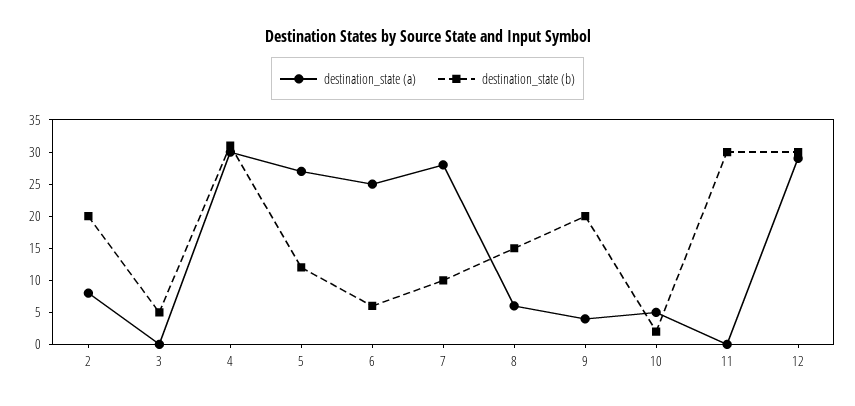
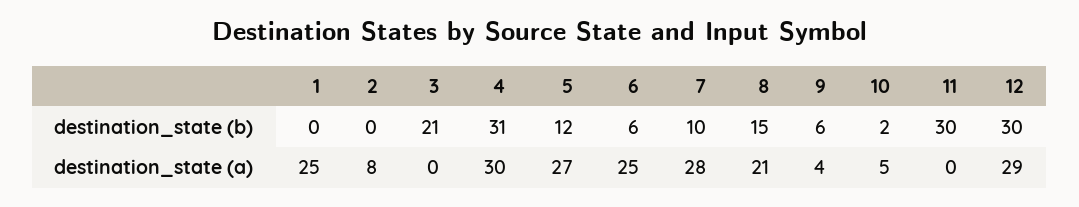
destination_state (b), 2: 20 -> 0
destination_state (b), 3: 5 -> 21
destination_state (a), 8: 5 -> 21
destination_state (b), 9: 20 -> 6
destination_state (b), 1: none -> 0
destination_state (a), 1: none -> 25

